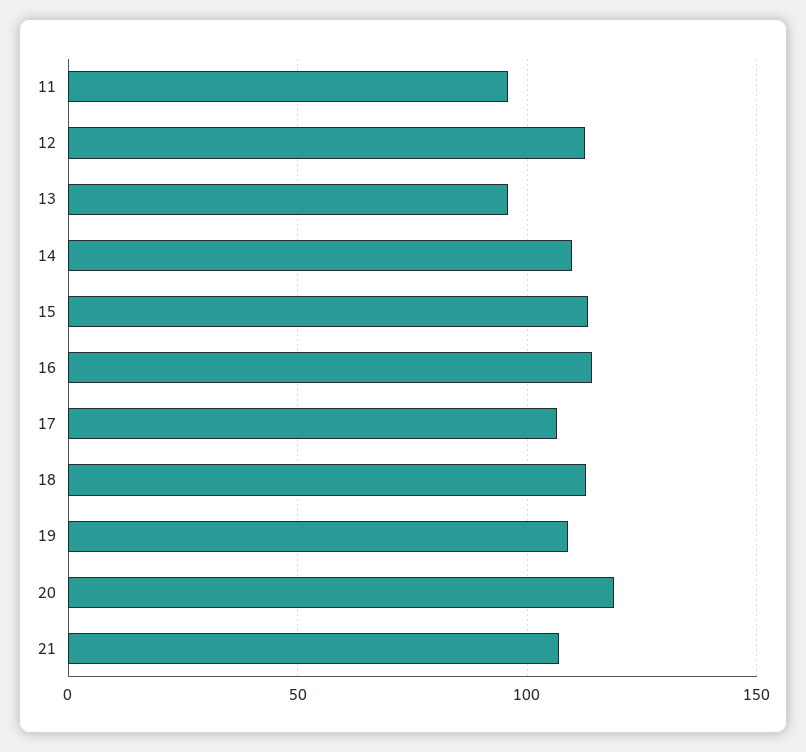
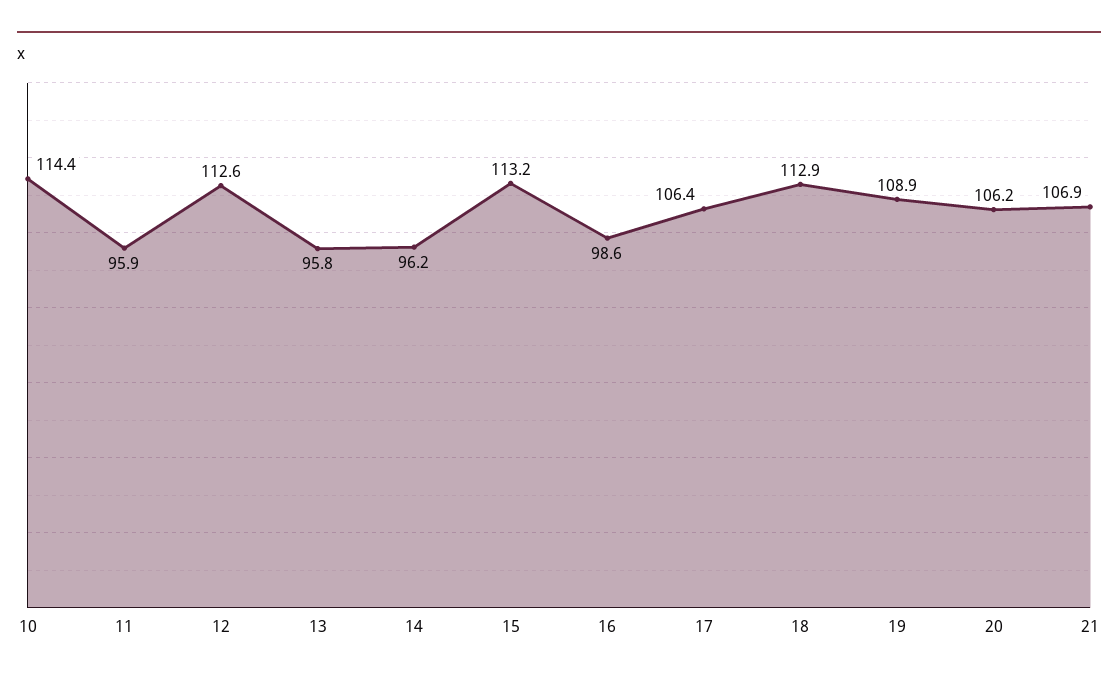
14: 110 -> 96.2
16: 115 -> 98.6
20: 120 -> 106.2
10: none -> 114.4

